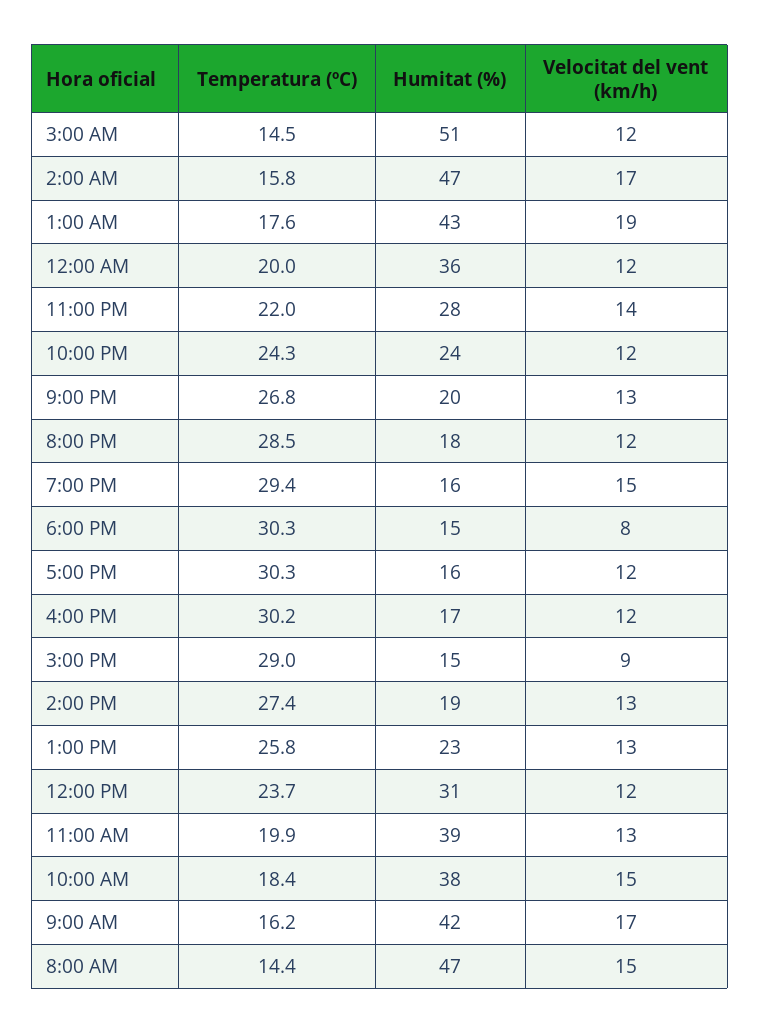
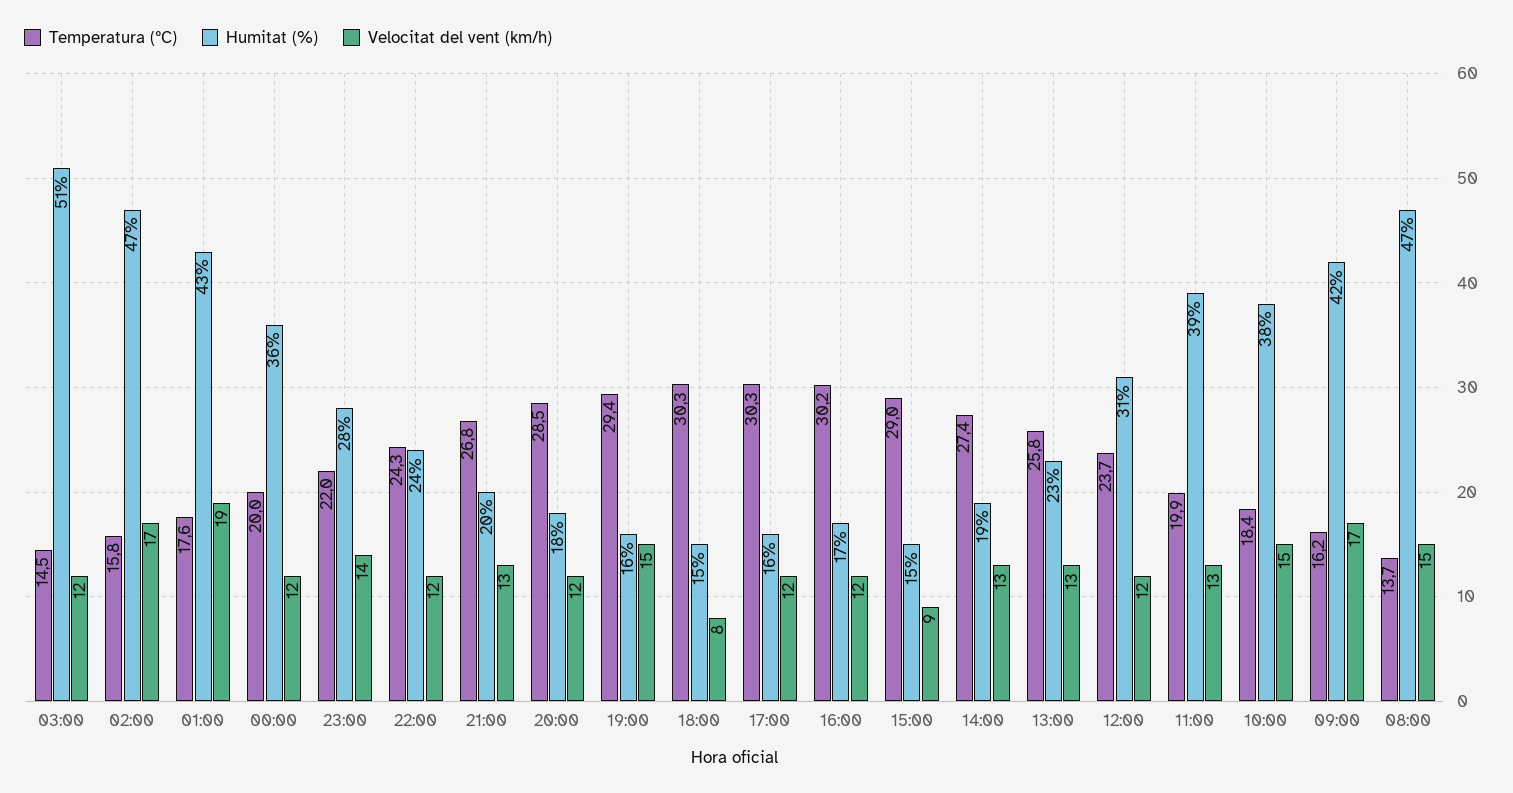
Temperatura (ºC), 8:00 AM: 14.4 -> 13.7

